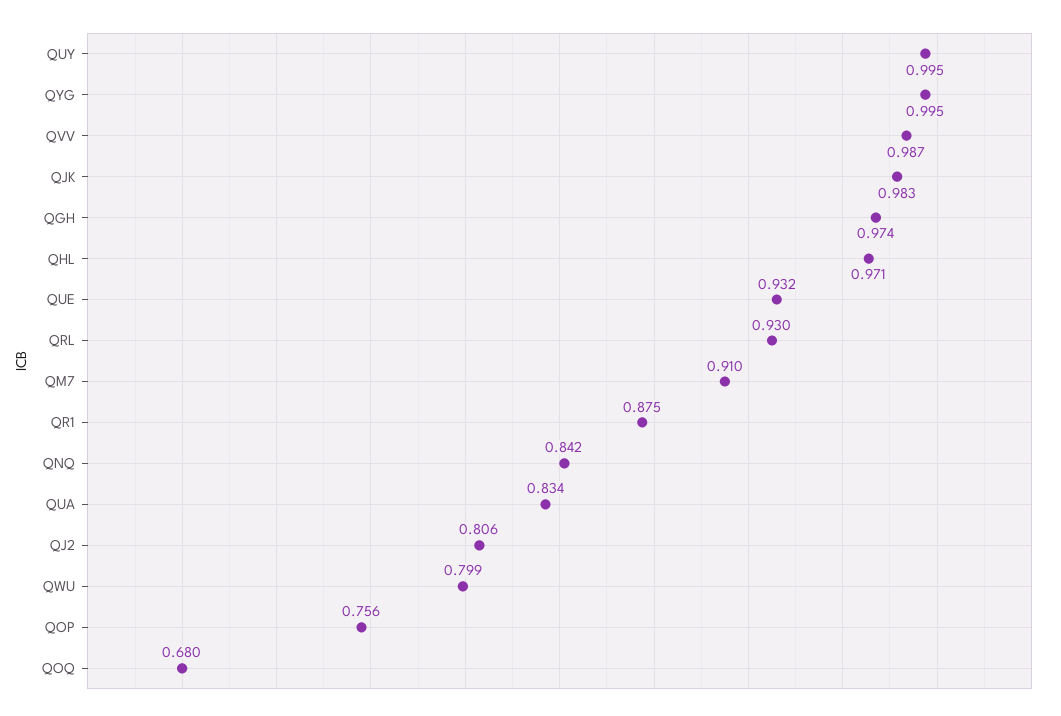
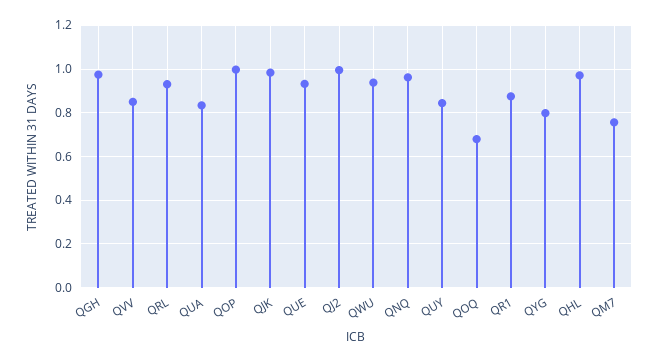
QUY: 0.995 -> 0.85
QYG: 0.995 -> 0.8
QVV: 0.987 -> 0.85
QM7: 0.91 -> 0.75
QNQ: 0.842 -> 0.95
QJ2: 0.806 -> 1
QWU: 0.799 -> 0.95
QOP: 0.756 -> 1

